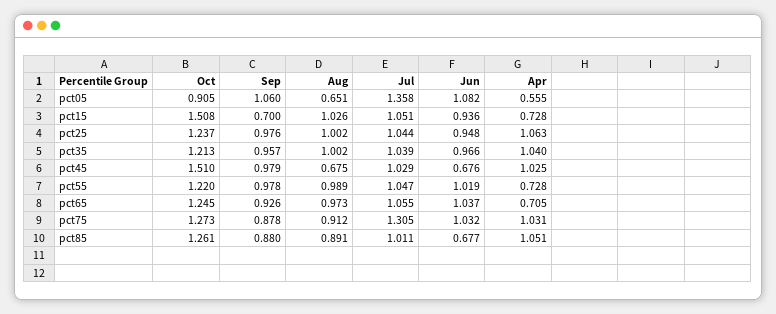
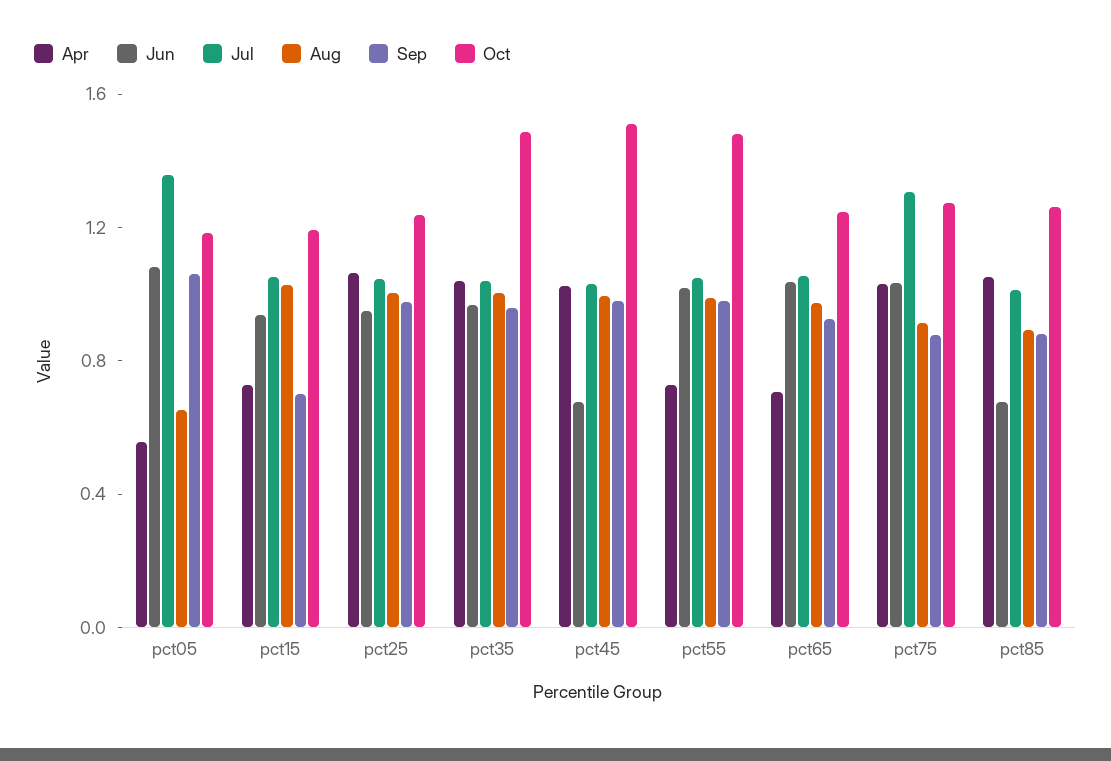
Oct, pct05: 0.905 -> 1.2
Oct, pct15: 1.508 -> 1.2
Oct, pct35: 1.213 -> 1.5
Aug, pct45: 0.675 -> 1
Oct, pct55: 1.22 -> 1.5

